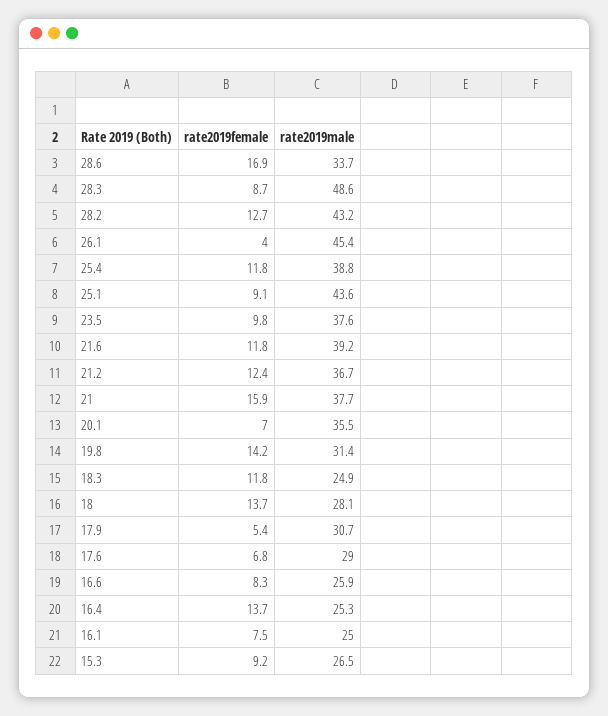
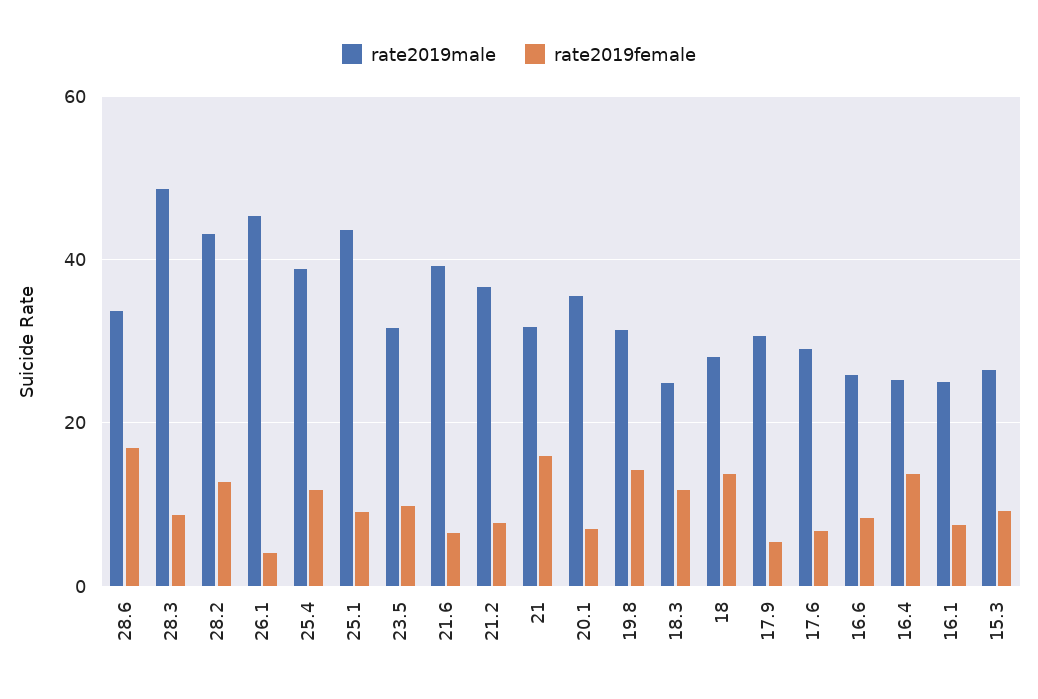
rate2019male, 23.5: 37.6 -> 32
rate2019female, 21.6: 11.8 -> 6
rate2019female, 21.2: 12.4 -> 8
rate2019male, 21: 37.7 -> 32

